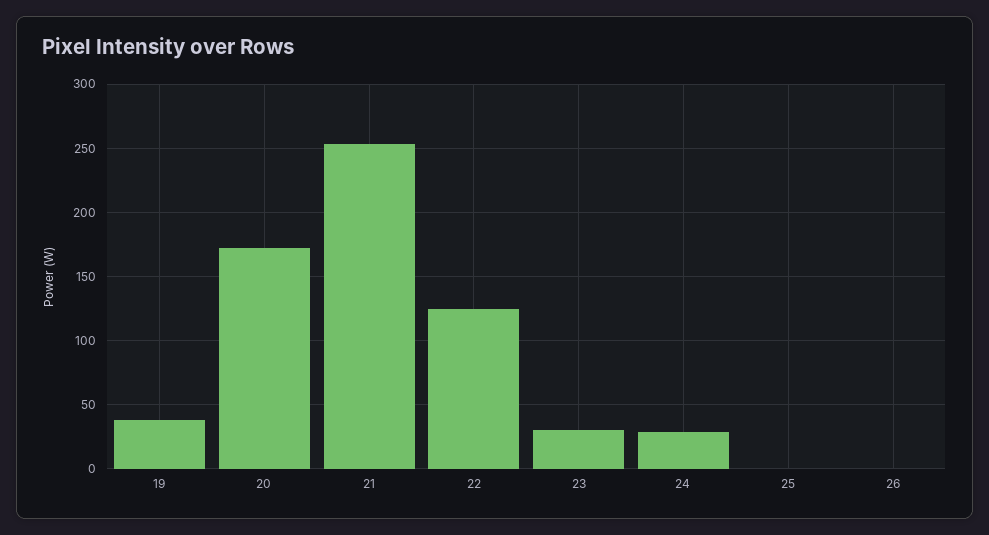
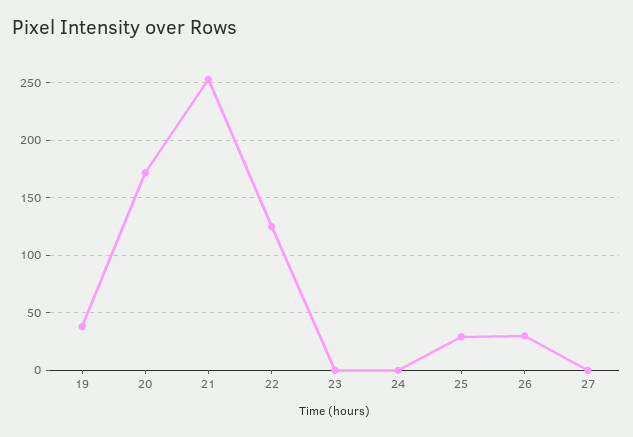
23: 30 -> 0
24: 30 -> 0
25: 0 -> 30
26: 0 -> 30
27: none -> 0

